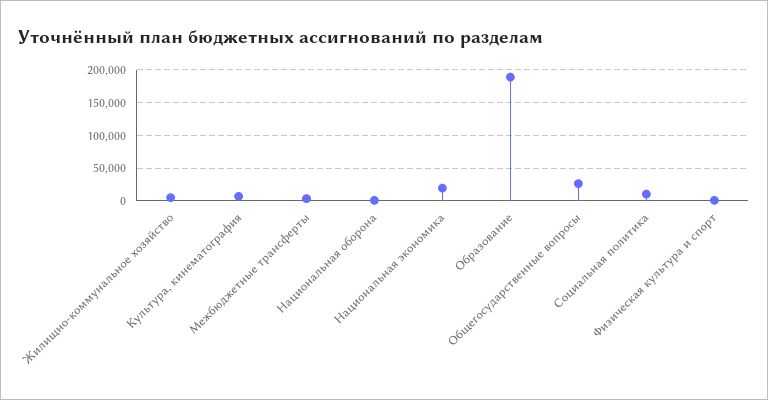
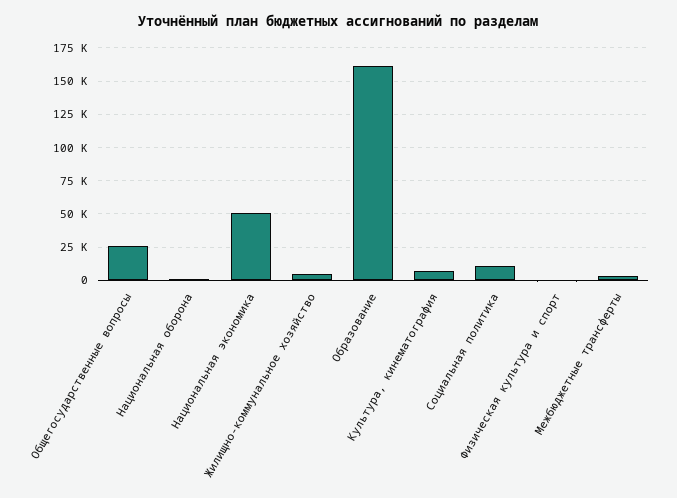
Национальная экономика: 20000 -> 50000
Образование: 190000 -> 160000

